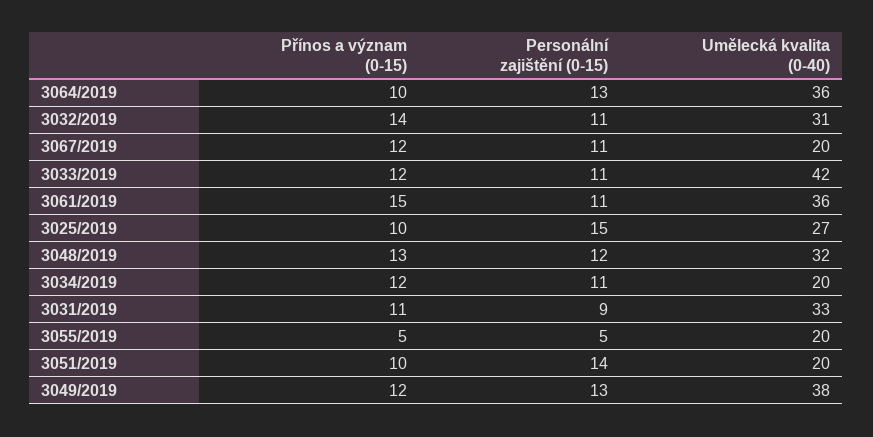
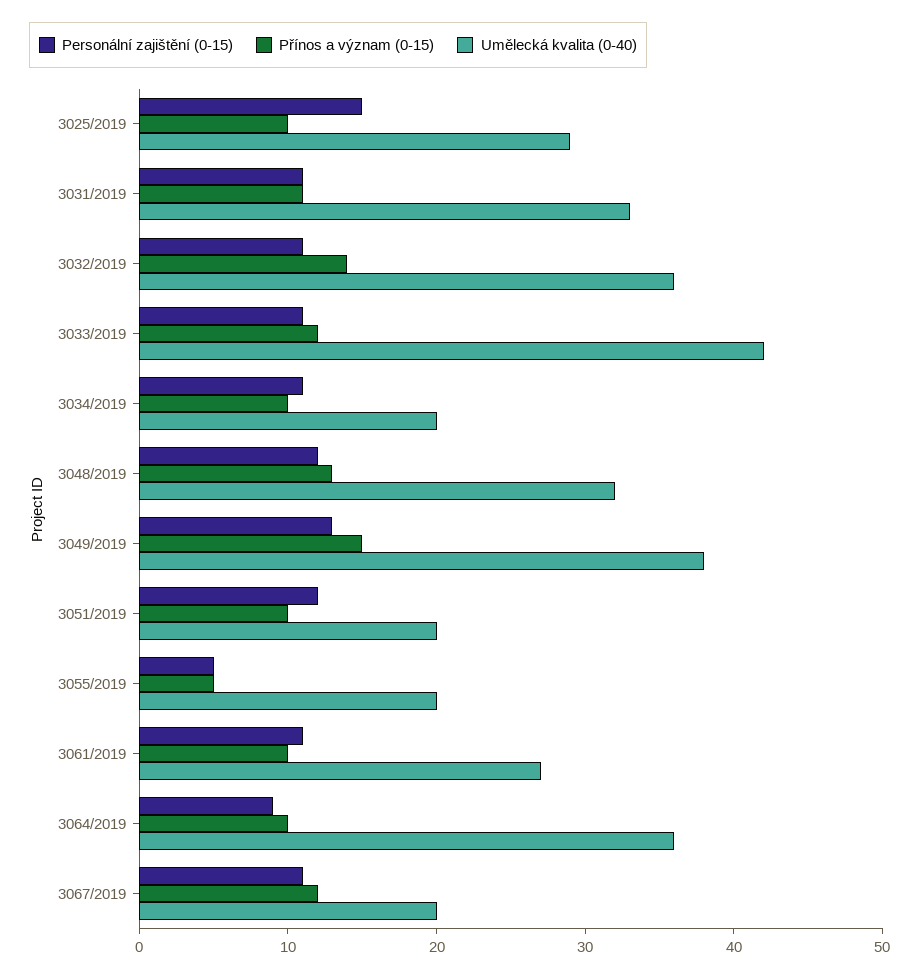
Personální zajištění (0-15), 3064/2019: 13 -> 9
Umělecká kvalita (0-40), 3032/2019: 31 -> 36
Přínos a význam (0-15), 3061/2019: 15 -> 10
Umělecká kvalita (0-40), 3061/2019: 36 -> 27
Umělecká kvalita (0-40), 3025/2019: 27 -> 29
Přínos a význam (0-15), 3034/2019: 12 -> 10
Personální zajištění (0-15), 3031/2019: 9 -> 11
Personální zajištění (0-15), 3051/2019: 14 -> 12
Přínos a význam (0-15), 3049/2019: 12 -> 15

